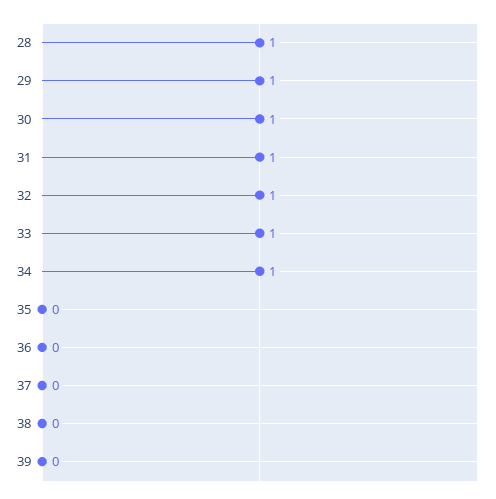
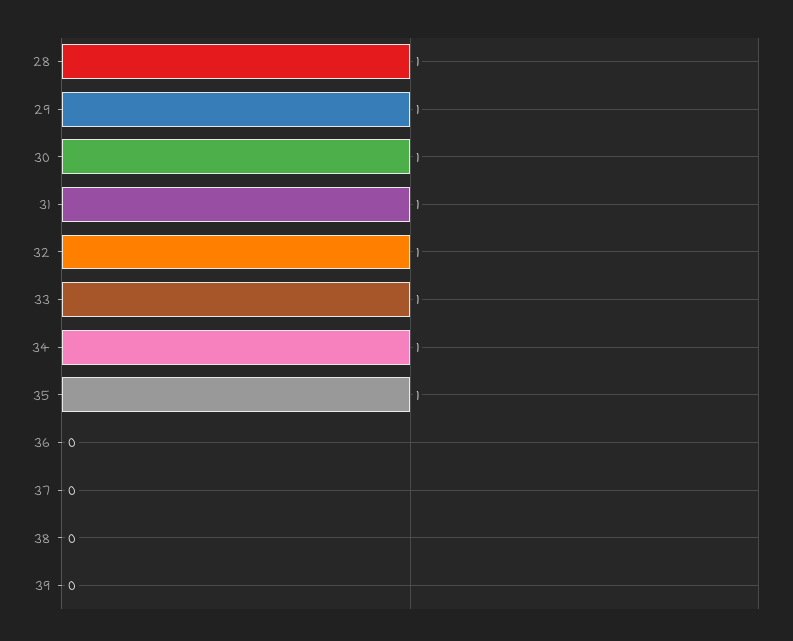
35: 0 -> 1

